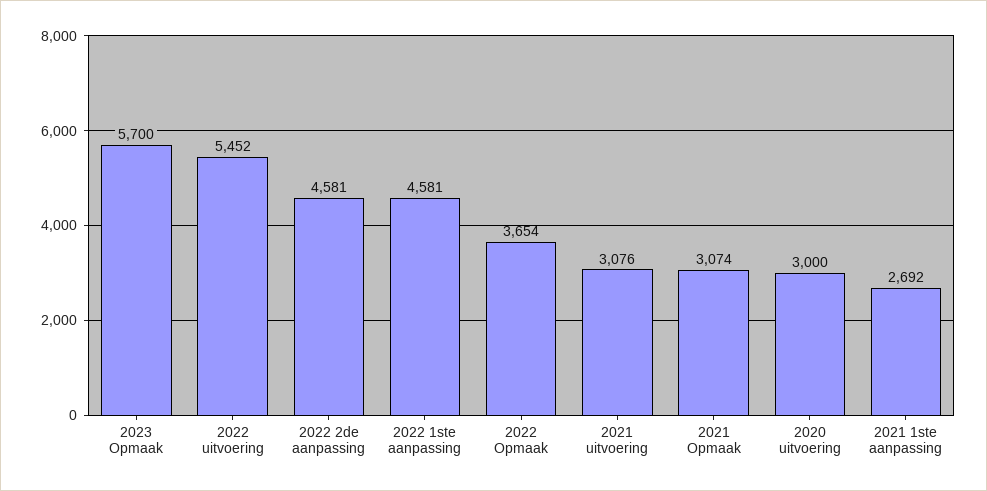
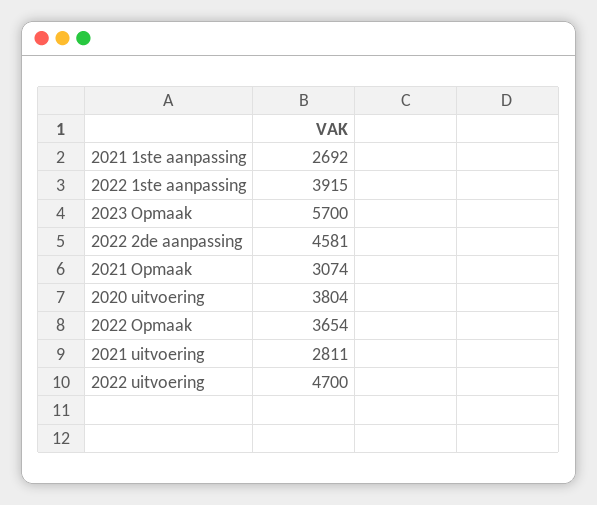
2022 uitvoering: 5452 -> 4700
2022 1ste aanpassing: 4581 -> 3915
2021 uitvoering: 3076 -> 2811
2020 uitvoering: 3000 -> 3804

